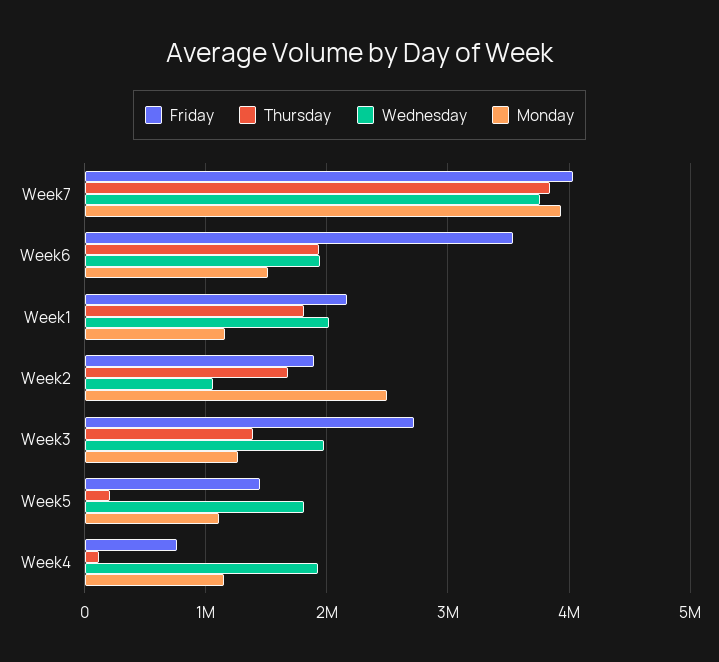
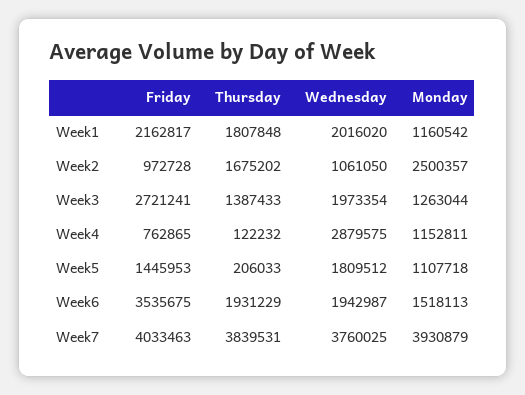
Friday, Week2: 1900000 -> 972728
Wednesday, Week4: 1900000 -> 2879575

